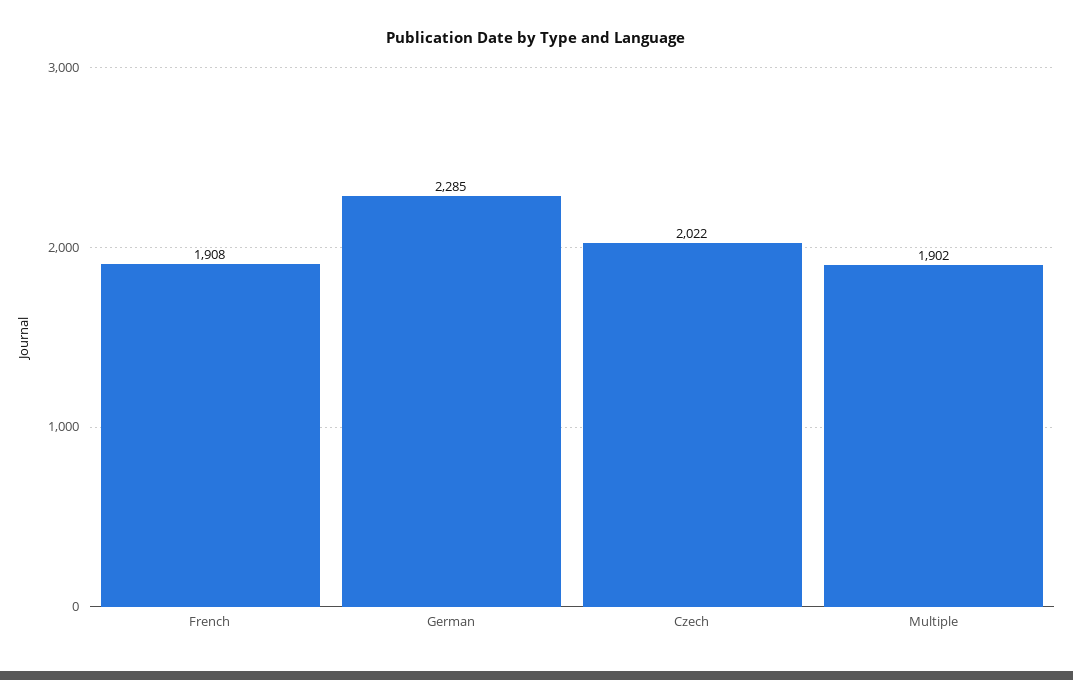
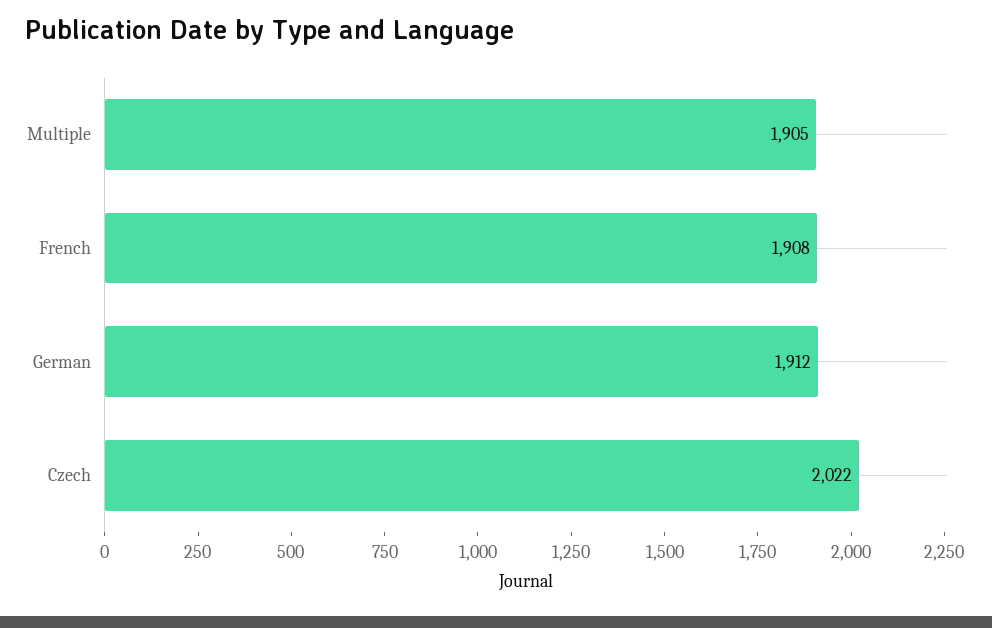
German: 2285 -> 1912
Multiple: 1902 -> 1905

